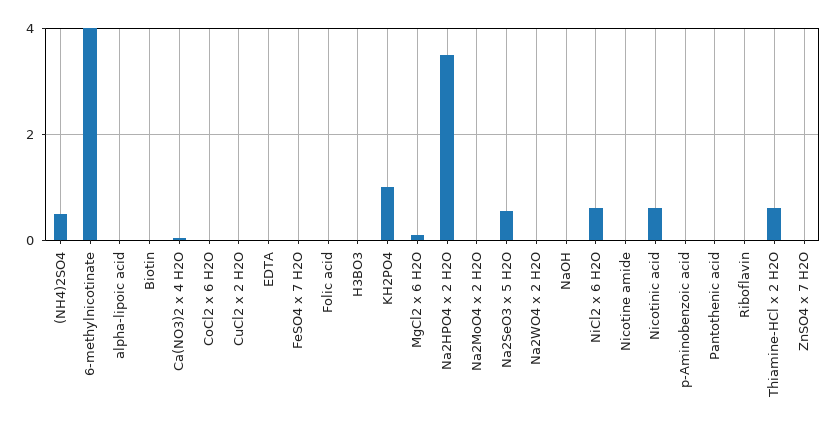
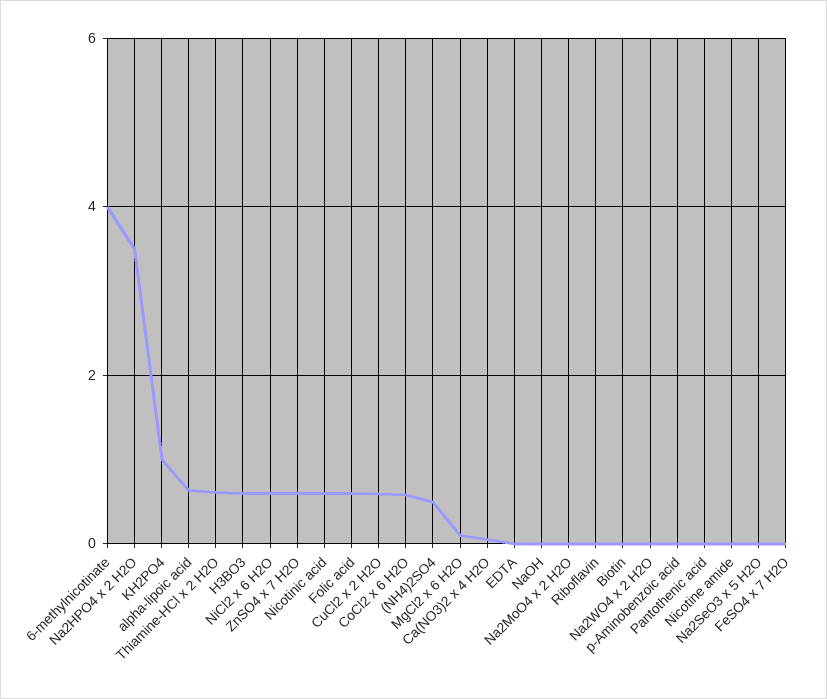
alpha-lipoic acid: 0 -> 0.6
CoCl2 x 6 H2O: 0 -> 0.6
CuCl2 x 2 H2O: 0 -> 0.6
Folic acid: 0 -> 0.6
H3BO3: 0 -> 0.6
Na2SeO3 x 5 H2O: 0.6 -> 0
ZnSO4 x 7 H2O: 0 -> 0.6

